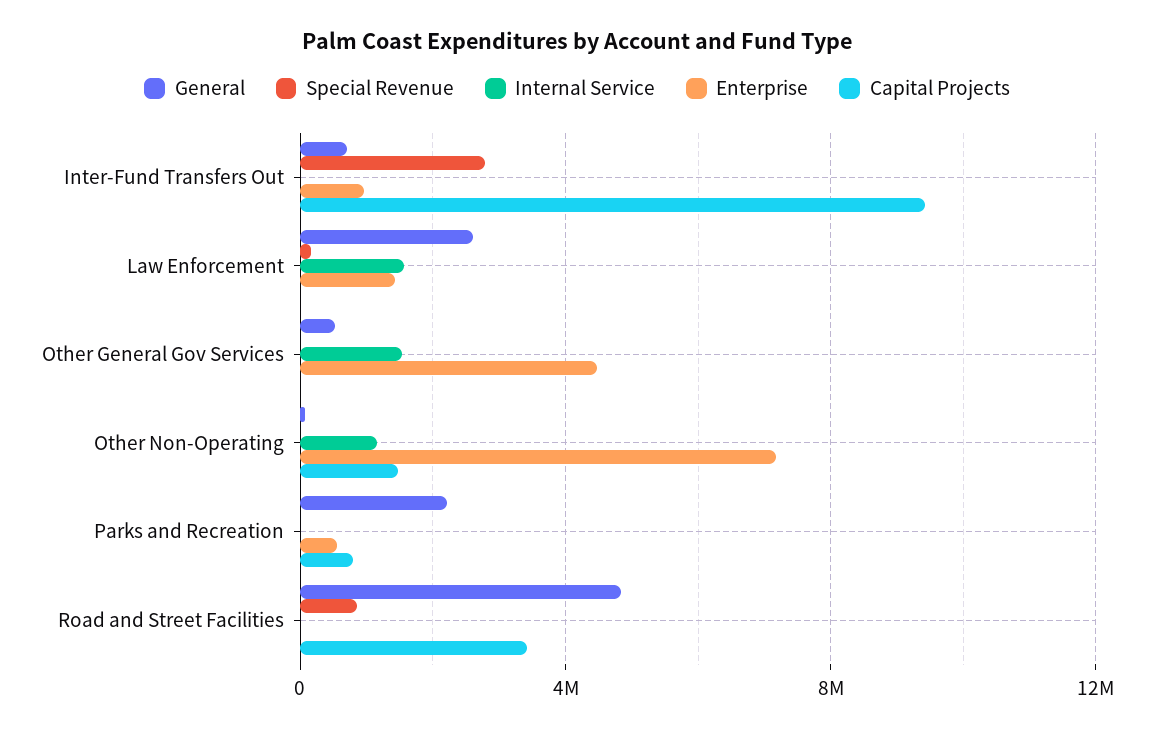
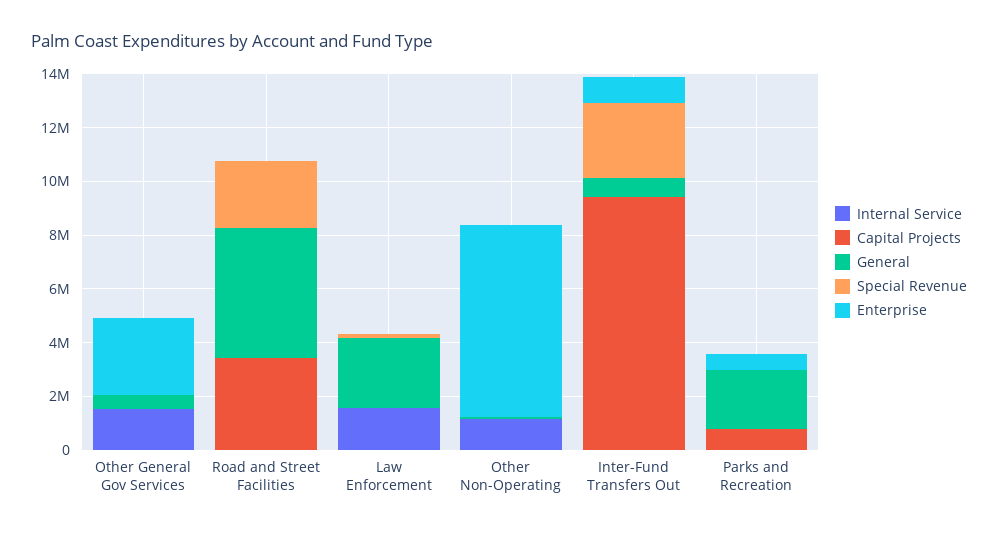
Enterprise, Law Enforcement: 1500000 -> 0
Enterprise, Other General Gov Services: 4500000 -> 3000000
Capital Projects, Other Non-Operating: 1500000 -> 0
Special Revenue, Road and Street Facilities: 1000000 -> 2500000

